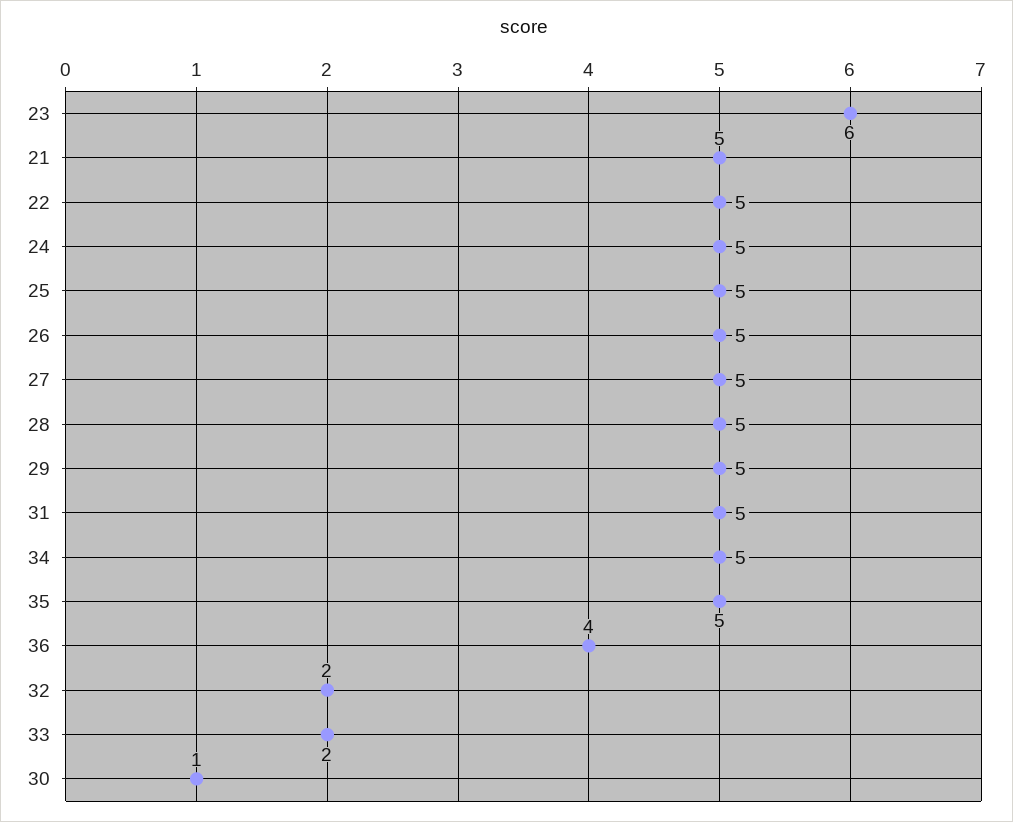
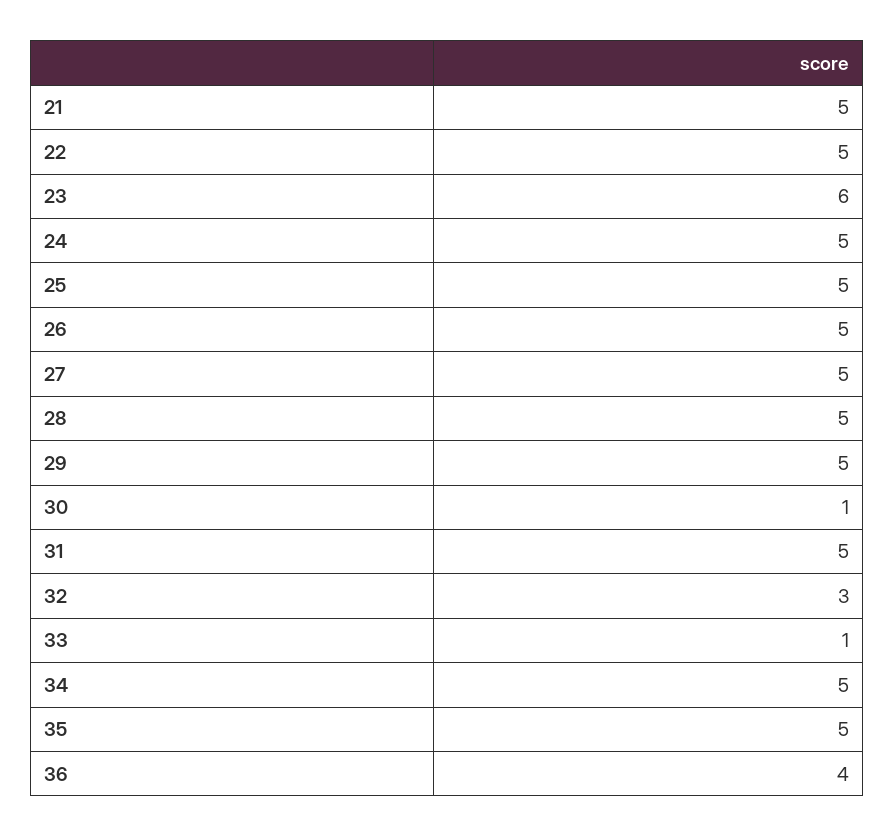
32: 2 -> 3
33: 2 -> 1

